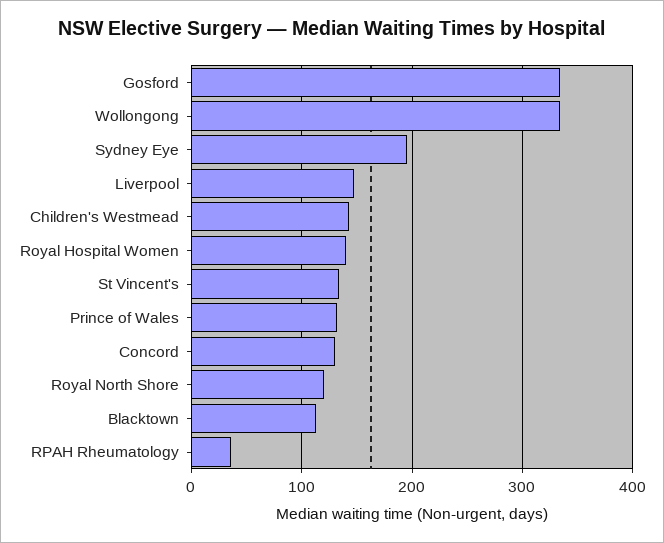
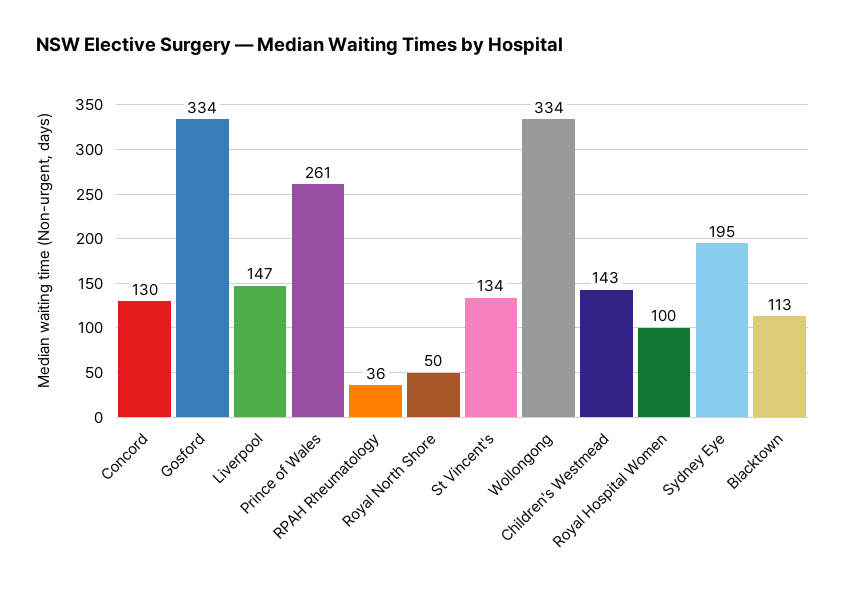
Royal Hospital Women: 140 -> 100
Prince of Wales: 130 -> 261
Royal North Shore: 120 -> 50

